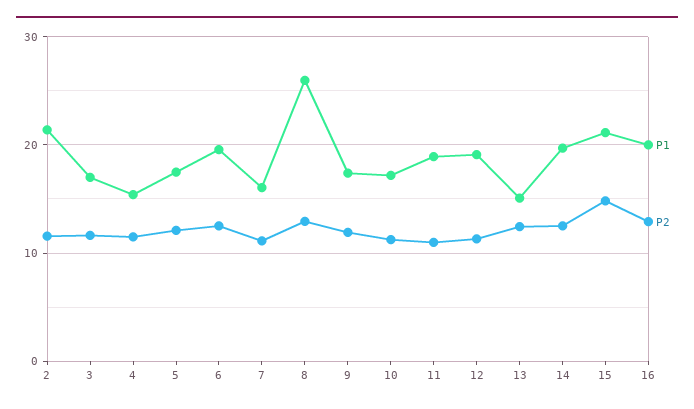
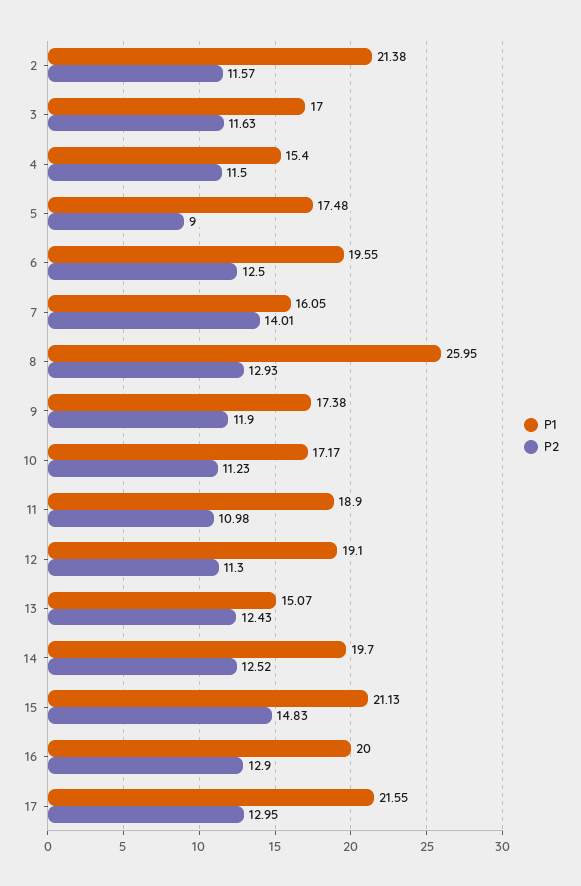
P2, 5: 12 -> 9
P2, 7: 11 -> 14.01
P1, 17: none -> 21.55
P2, 17: none -> 12.95

